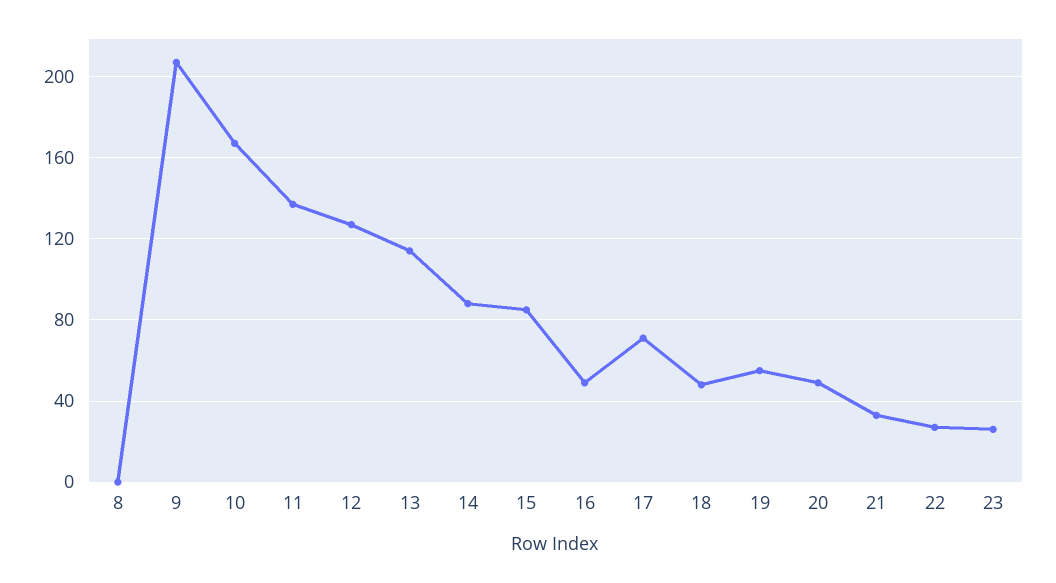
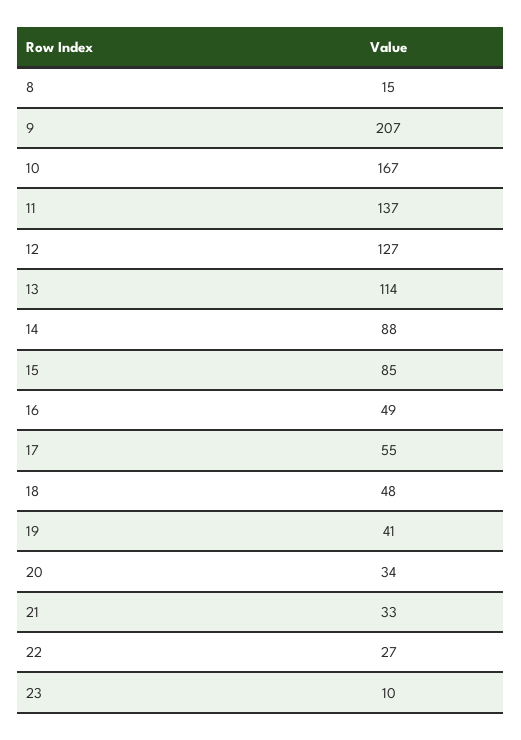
8: 0 -> 15
17: 70 -> 55
19: 55 -> 41
20: 50 -> 34
23: 25 -> 10

